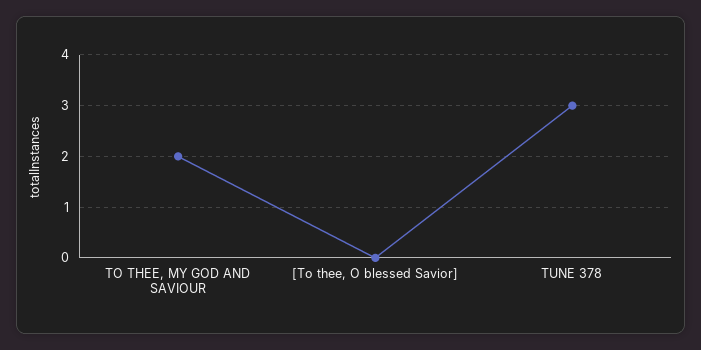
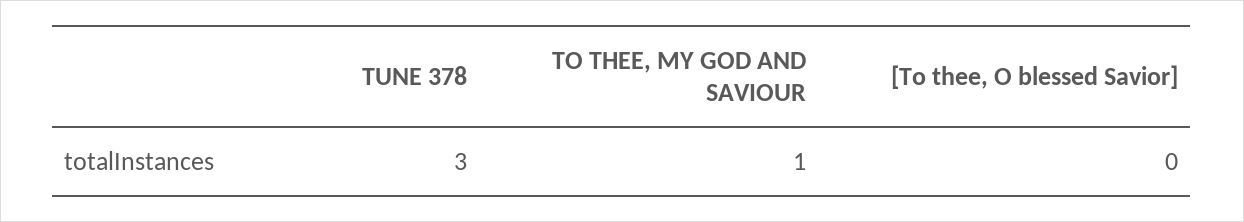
TO THEE, MY GOD AND SAVIOUR: 2 -> 1

